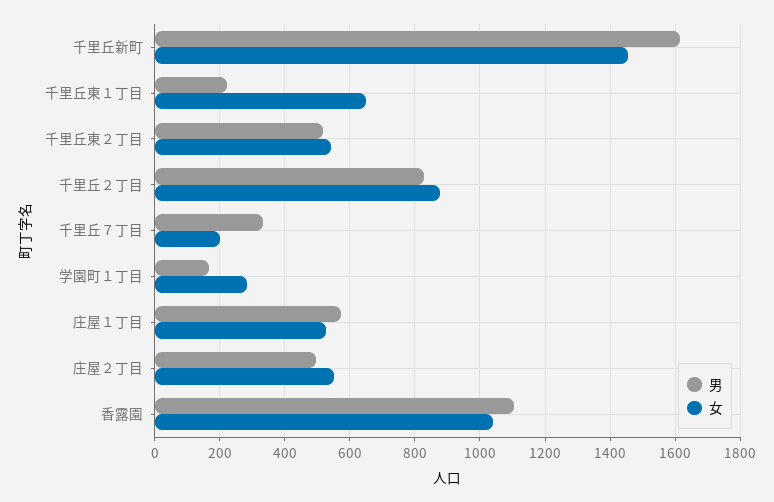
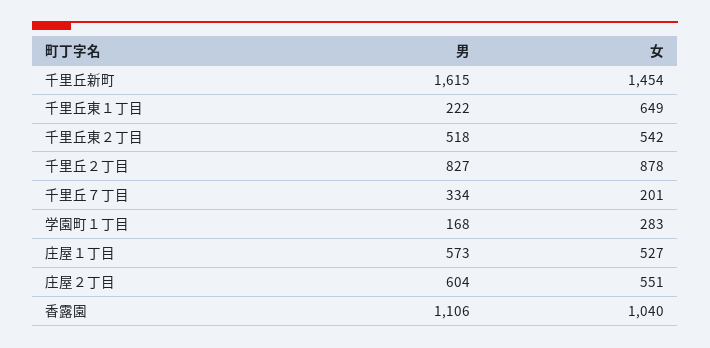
男, 庄屋２丁目: 500 -> 604

